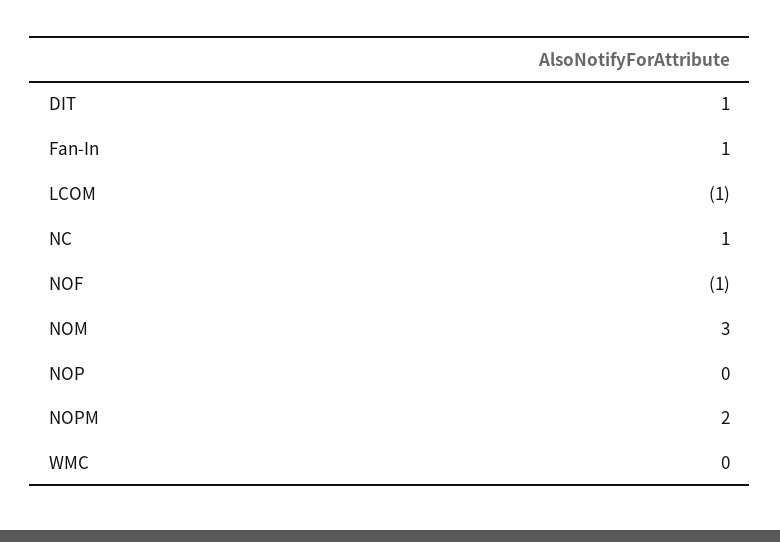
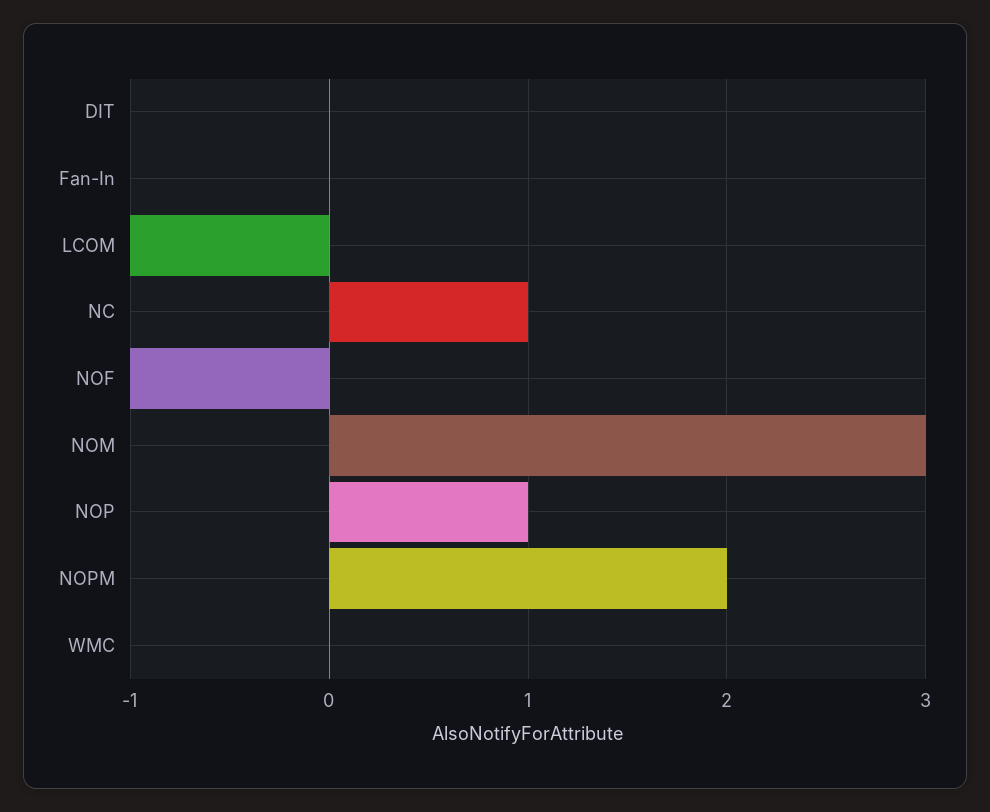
DIT: 1 -> 0
Fan-In: 1 -> 0
NOP: 0 -> 1

